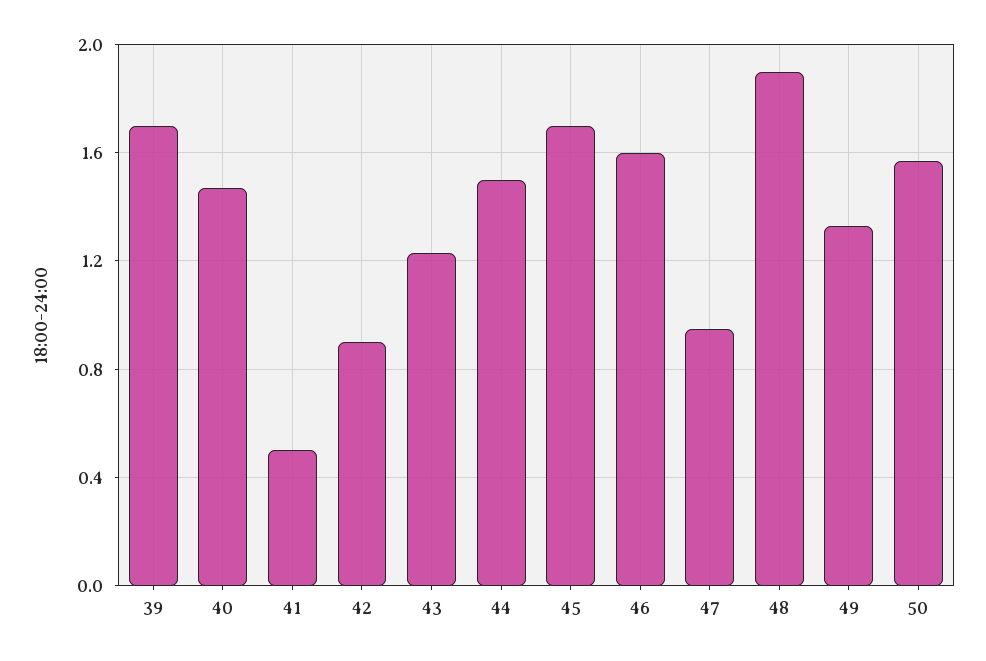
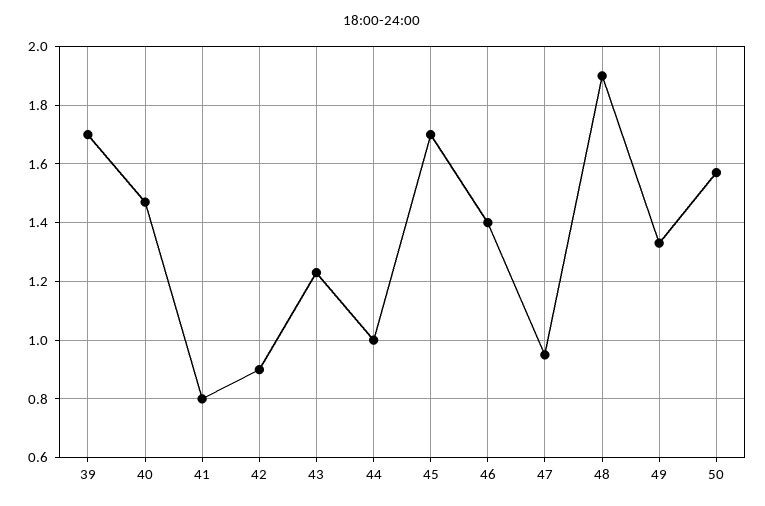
41: 0.5 -> 0.8
44: 1.5 -> 1
46: 1.6 -> 1.4

